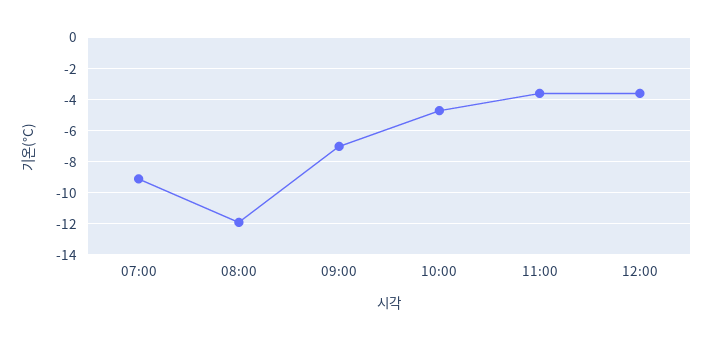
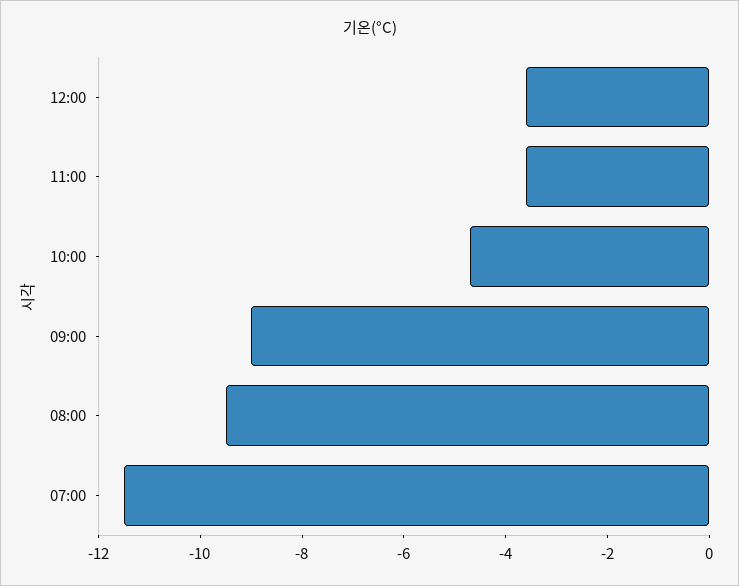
07:00: -9 -> -11.5
08:00: -12 -> -9.5
09:00: -7 -> -9

